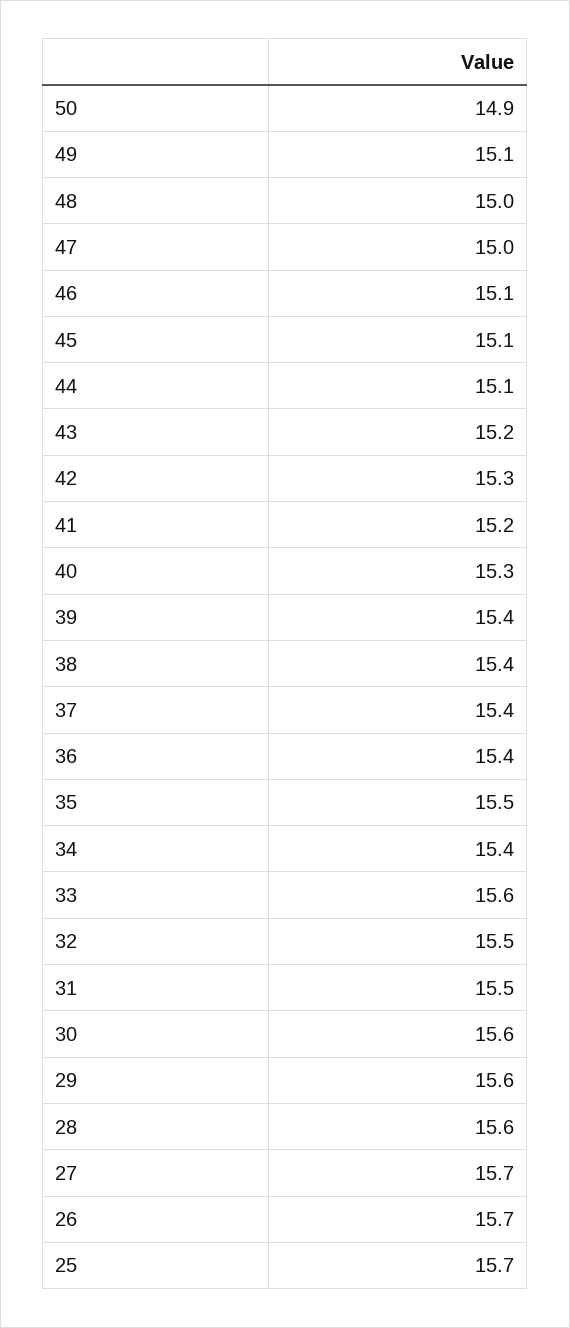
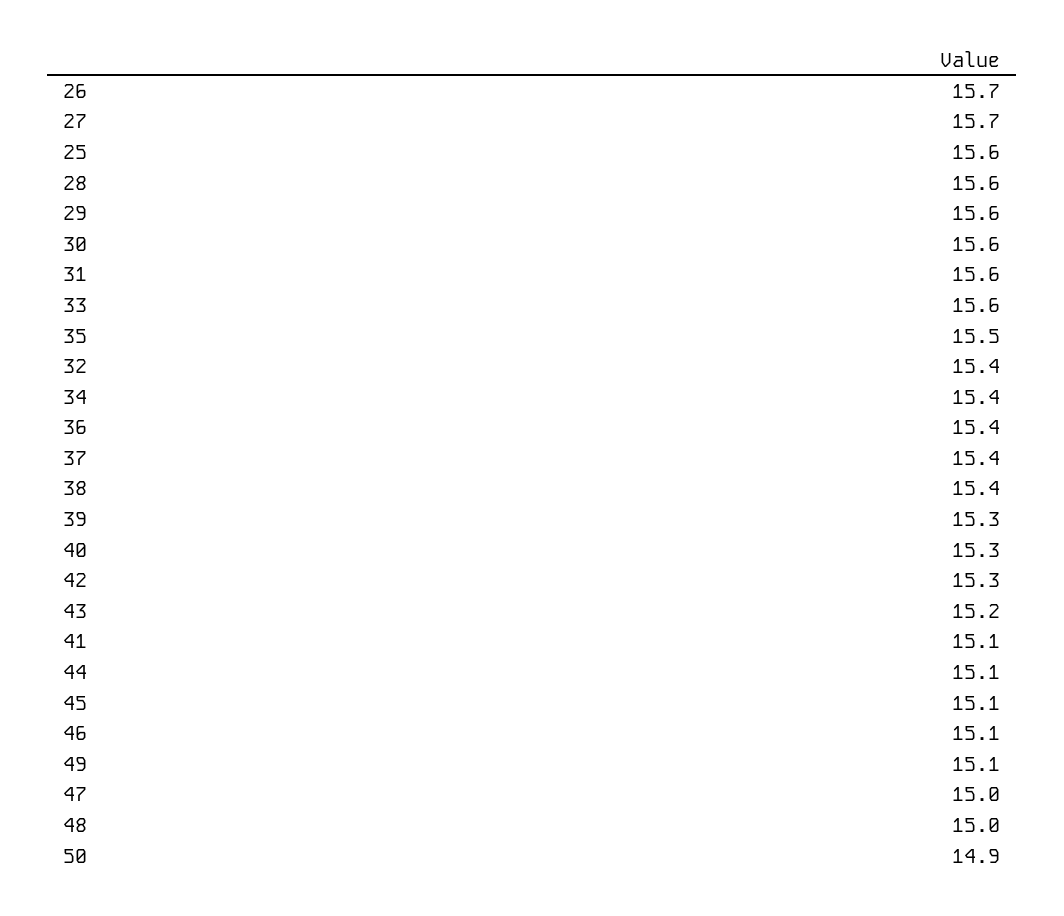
41: 15.2 -> 15.1
39: 15.4 -> 15.3
32: 15.5 -> 15.4
31: 15.5 -> 15.6
25: 15.7 -> 15.6

